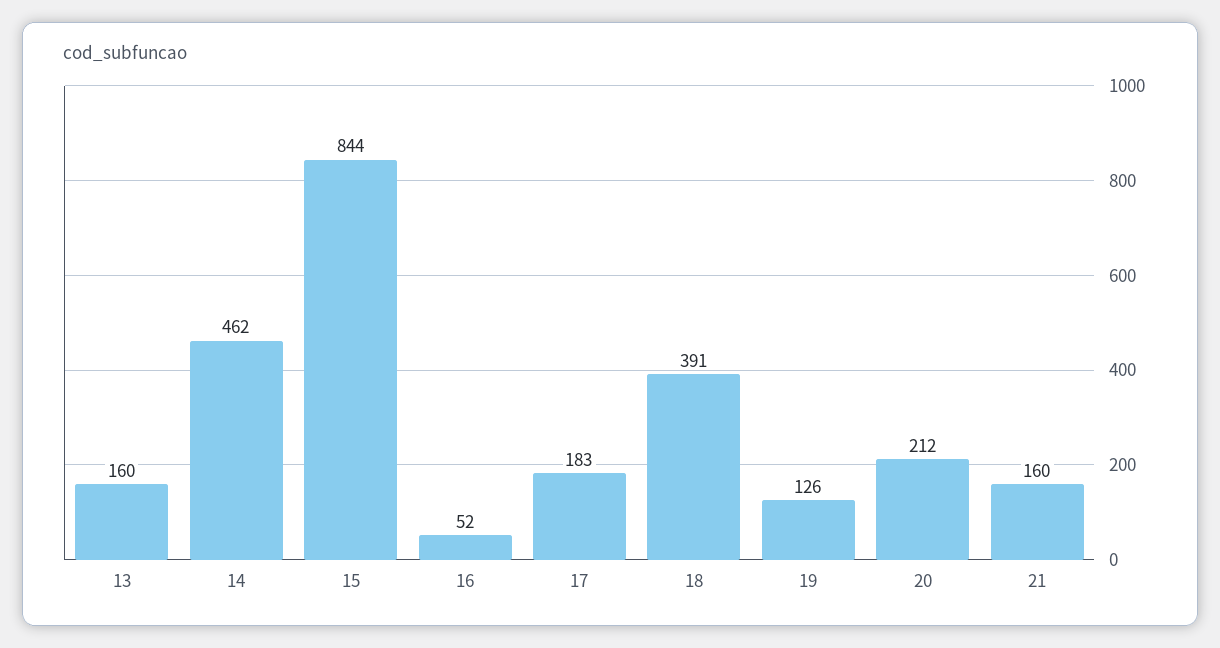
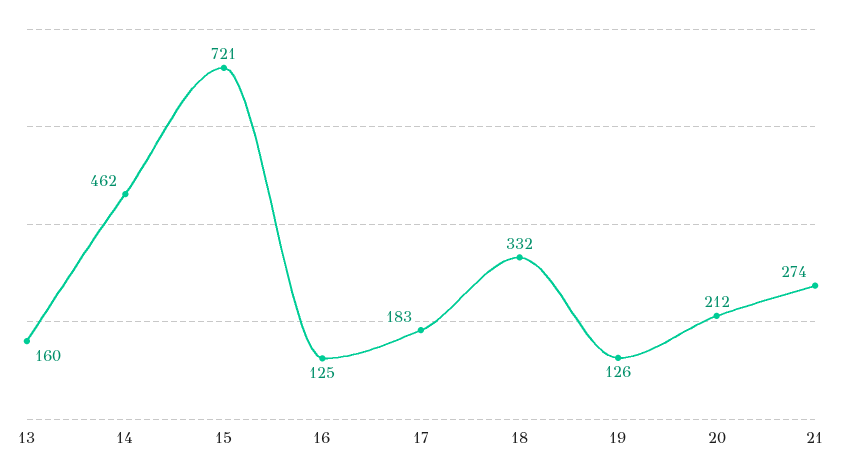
15: 844 -> 721
16: 52 -> 125
18: 391 -> 332
21: 160 -> 274

